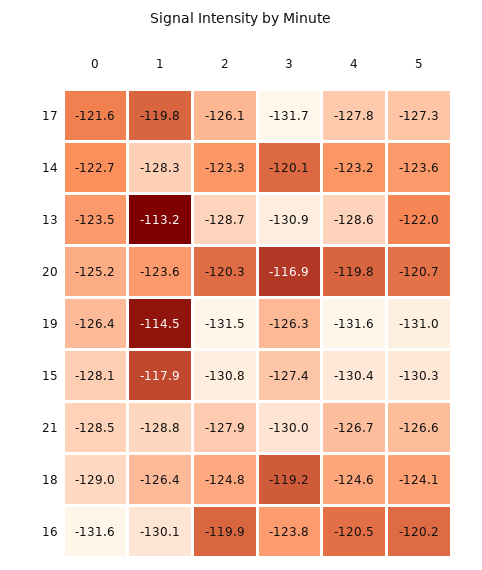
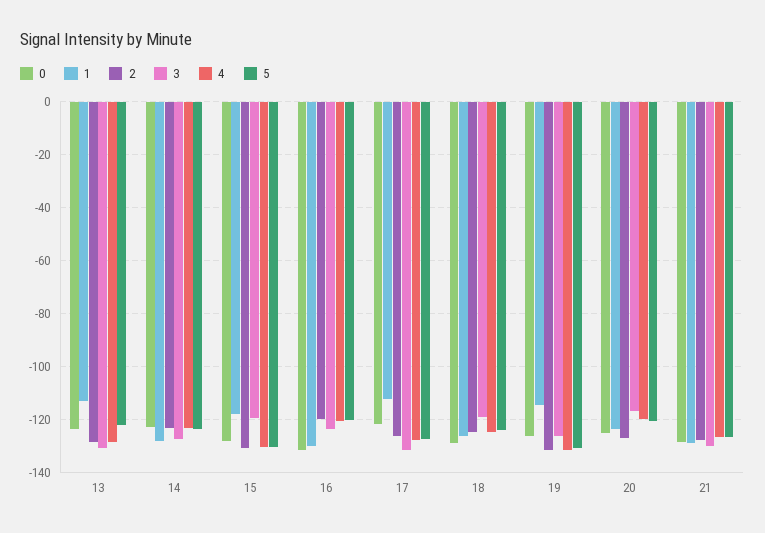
1, 17: -119.8 -> -112.5
3, 14: -120.1 -> -127.5
2, 20: -120.3 -> -127.5
3, 15: -127.4 -> -120

